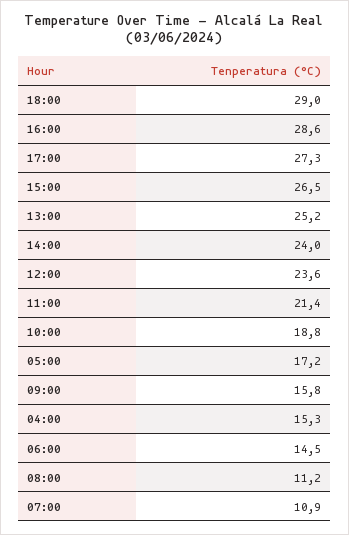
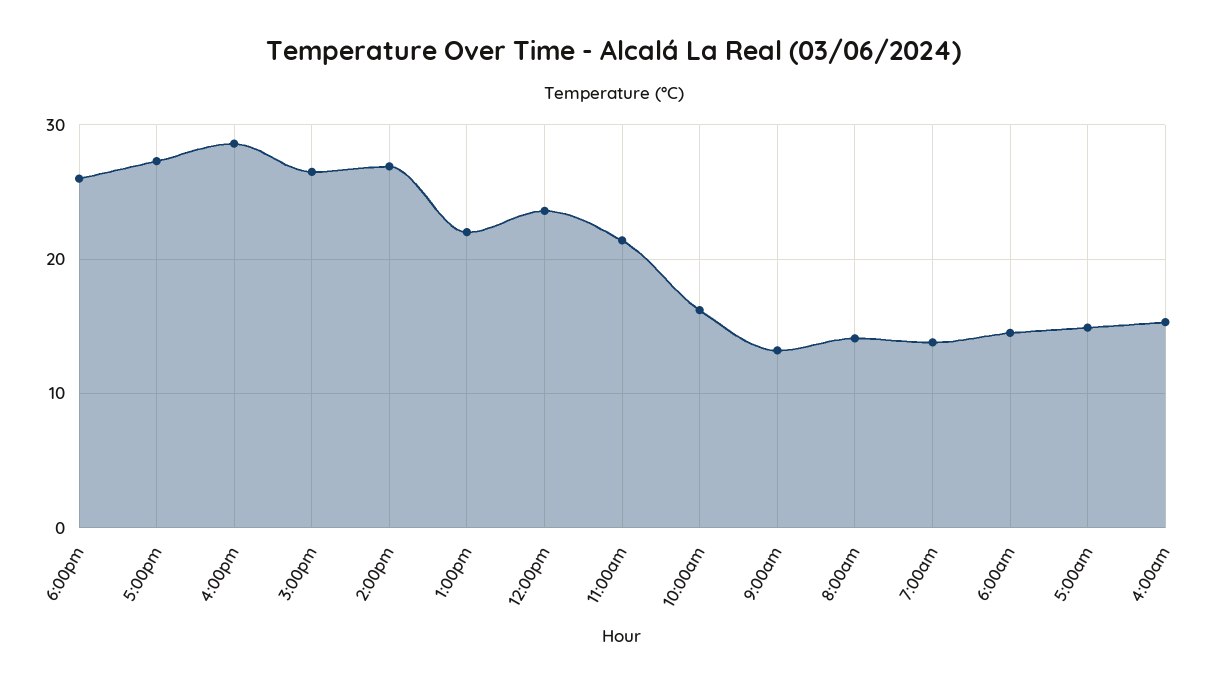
18:00: 29 -> 26
13:00: 25.2 -> 22
14:00: 24 -> 27
10:00: 18.8 -> 16
05:00: 17.2 -> 15
09:00: 15.8 -> 13
08:00: 11.2 -> 14
07:00: 10.9 -> 14

